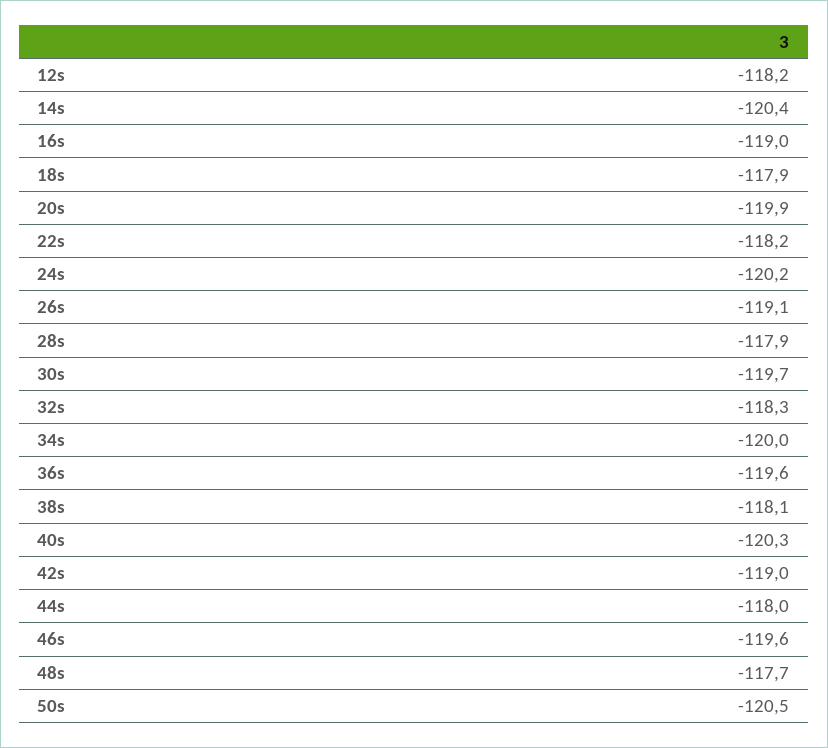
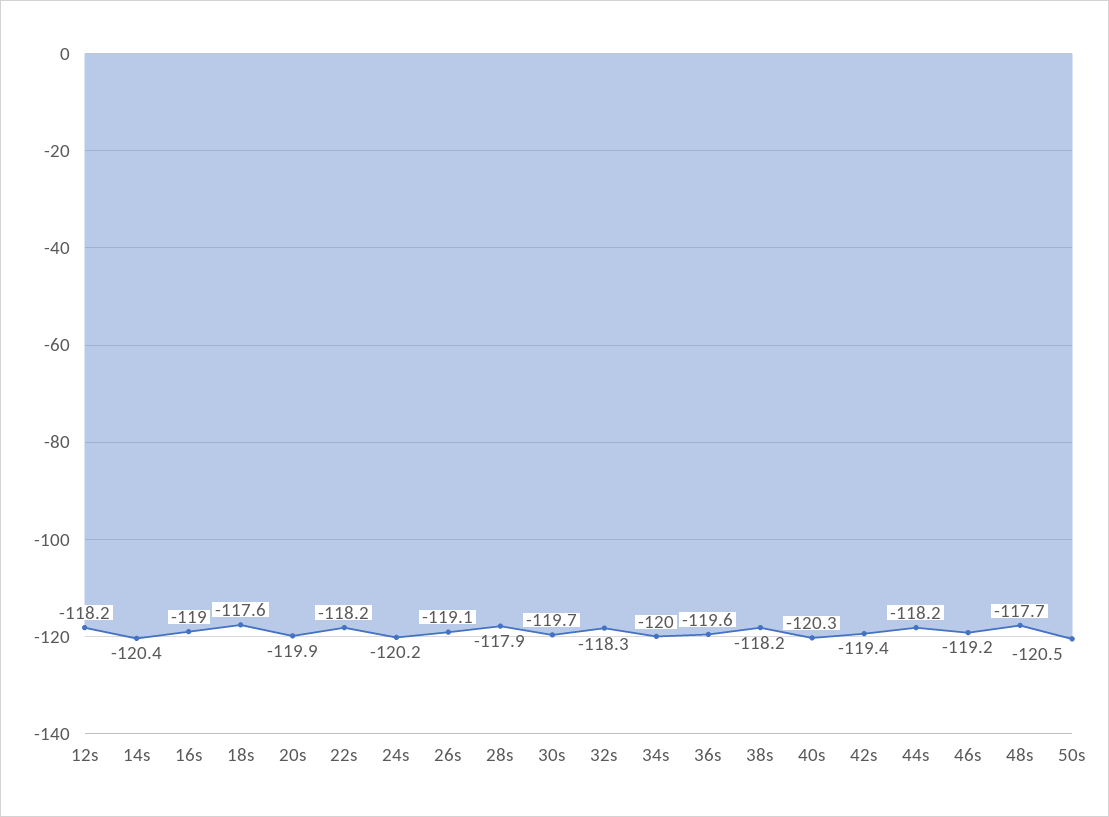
18s: -117.9 -> -117.6
38s: -118.1 -> -118.2
42s: -119 -> -119.4
44s: -118 -> -118.2
46s: -119.6 -> -119.2

